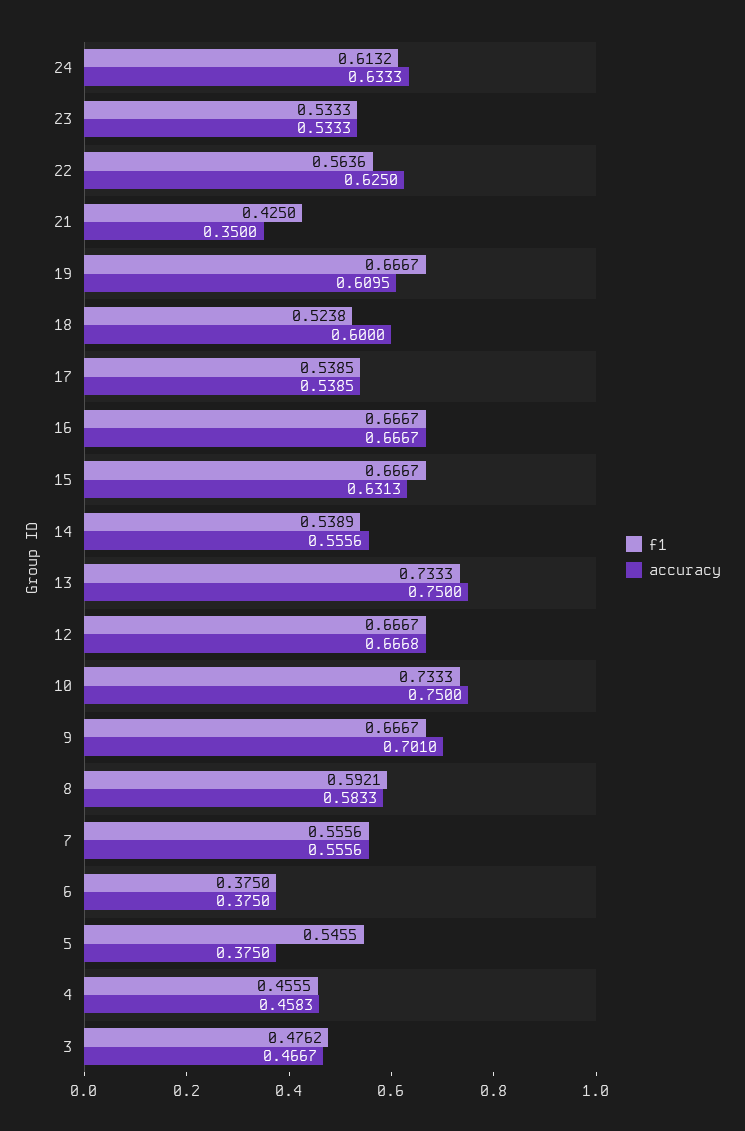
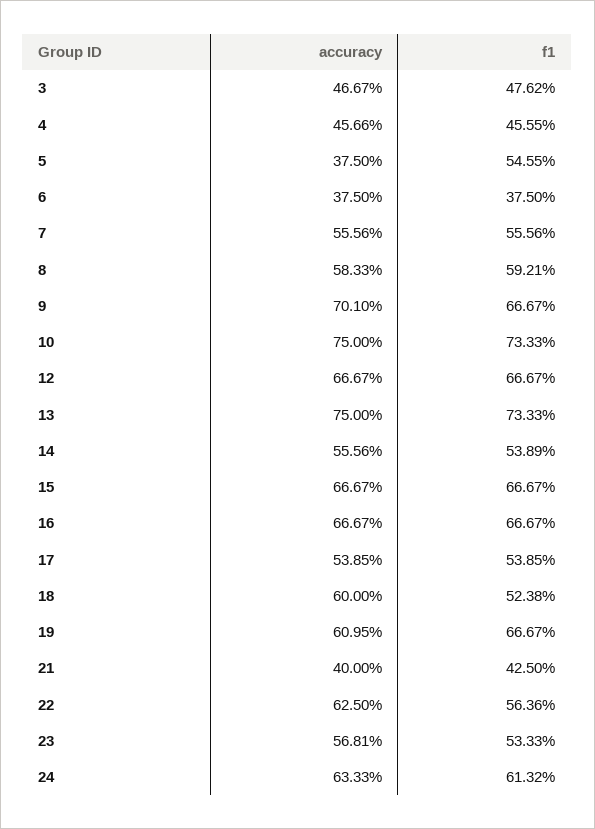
accuracy, 23: 0.5333 -> 0.5681
accuracy, 21: 0.35 -> 0.4
accuracy, 15: 0.6313 -> 0.6667
accuracy, 12: 0.6668 -> 0.6667
accuracy, 4: 0.4583 -> 0.4566

